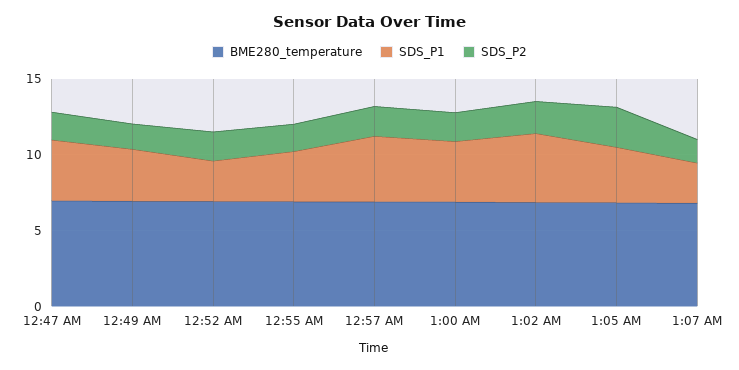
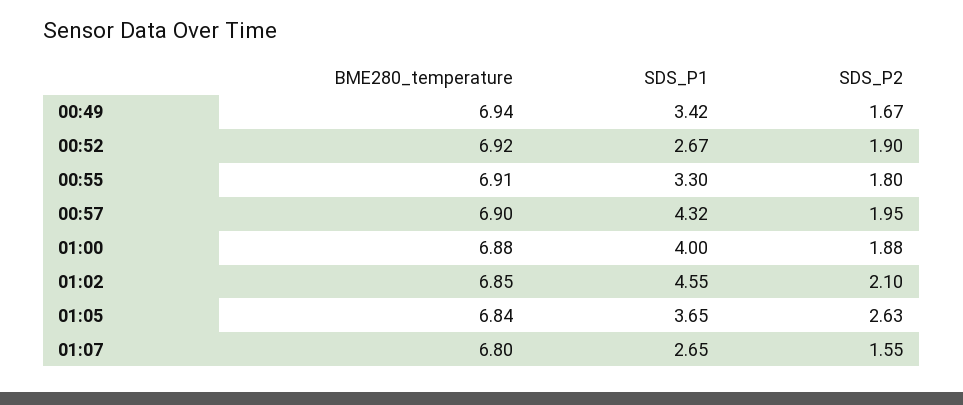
BME280_temperature, 12:47 AM: 7 -> none
SDS_P1, 12:47 AM: 4 -> none
SDS_P2, 12:47 AM: 2 -> none

